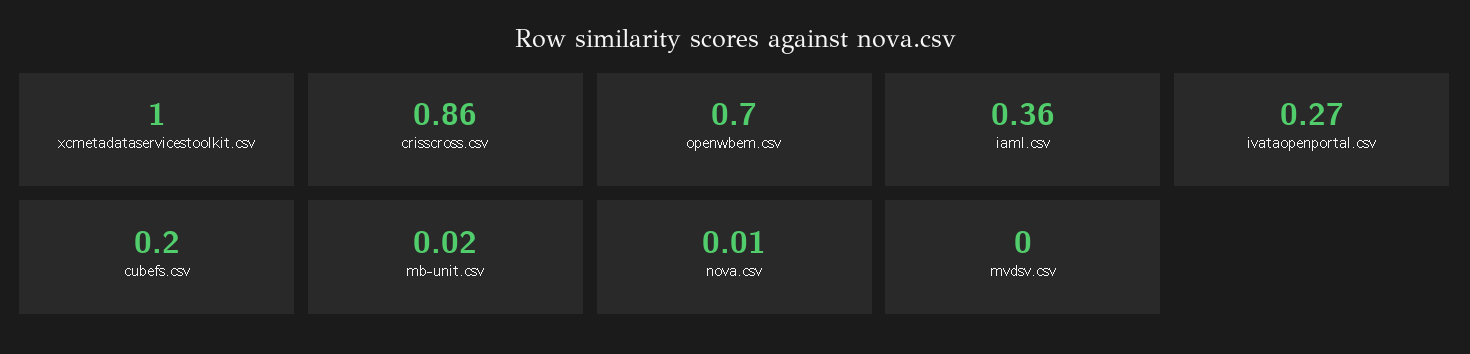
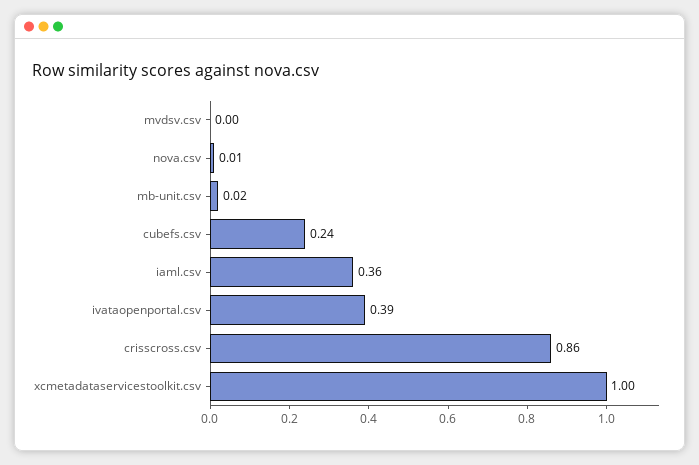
openwbem.csv: 0.7 -> none
ivataopenportal.csv: 0.27 -> 0.39
cubefs.csv: 0.2 -> 0.24

